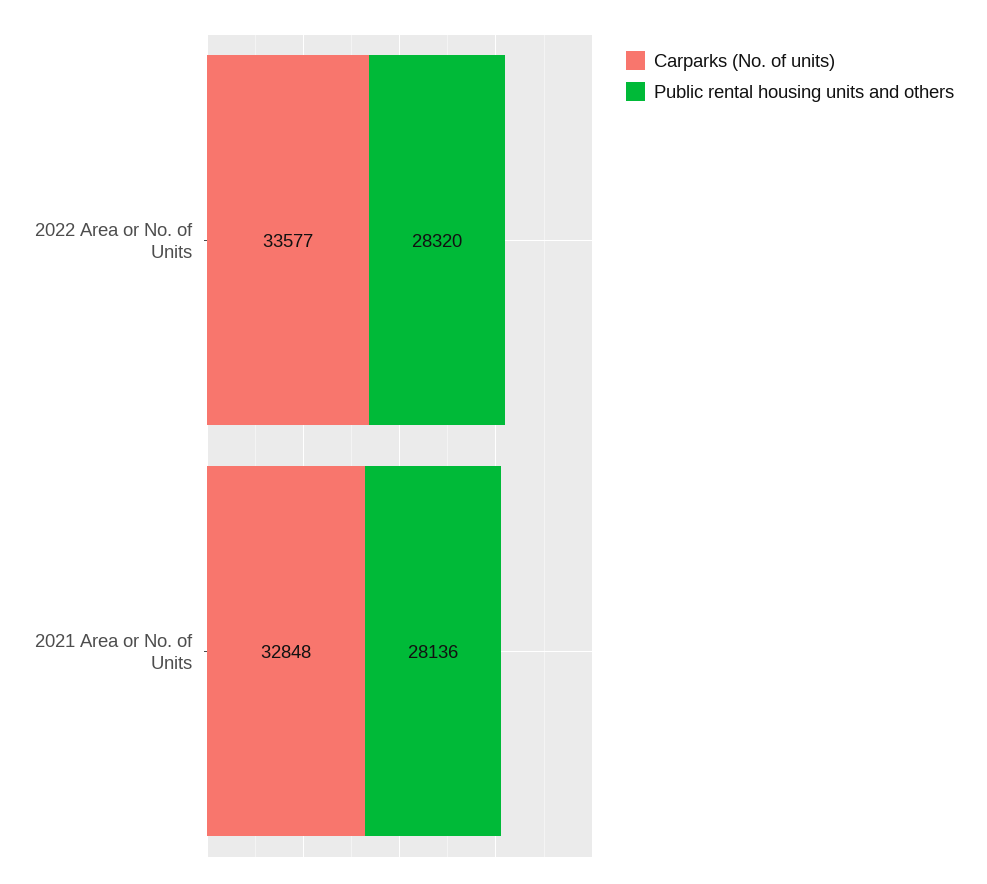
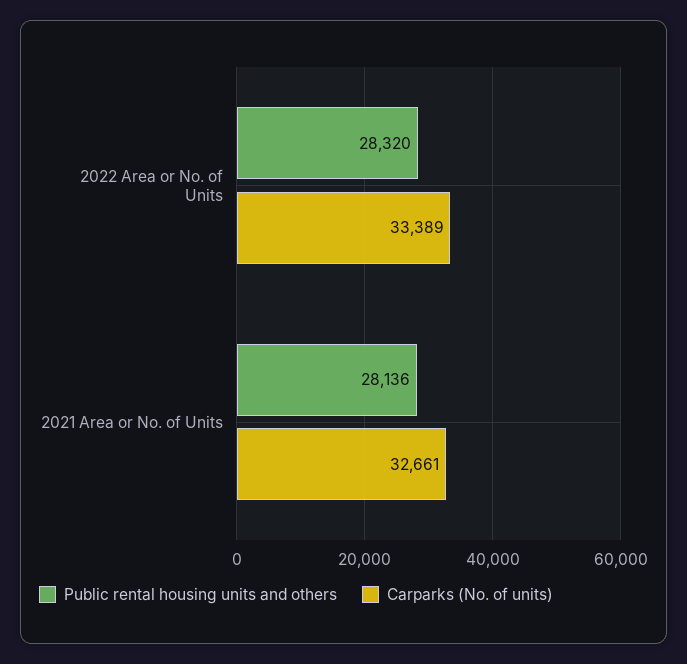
Carparks (No. of units), 2022 Area or No. of Units: 33577 -> 33389
Carparks (No. of units), 2021 Area or No. of Units: 32848 -> 32661

